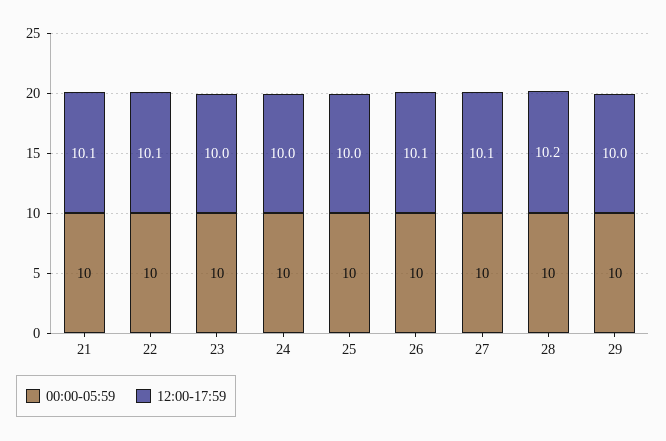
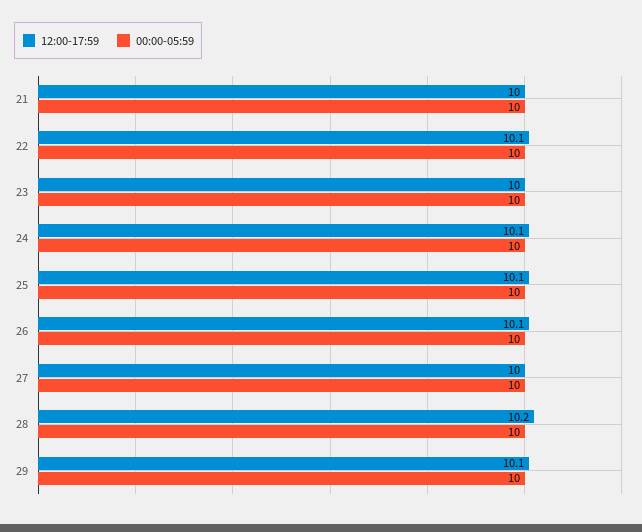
12:00-17:59, 21: 10.1 -> 10
12:00-17:59, 24: 10 -> 10.1
12:00-17:59, 25: 10 -> 10.1
12:00-17:59, 27: 10.1 -> 10
12:00-17:59, 29: 10 -> 10.1

